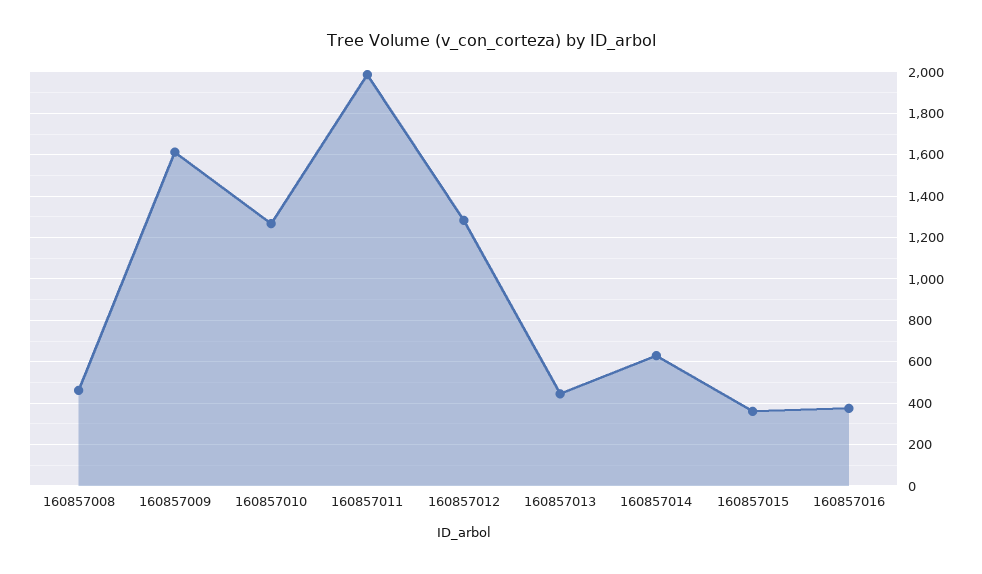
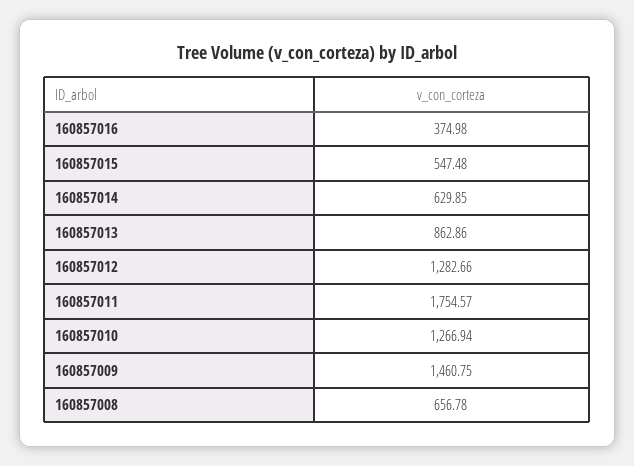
160857008: 450 -> 656.78
160857009: 1600 -> 1460.75
160857011: 2000 -> 1754.57
160857013: 450 -> 862.86
160857015: 350 -> 547.48

